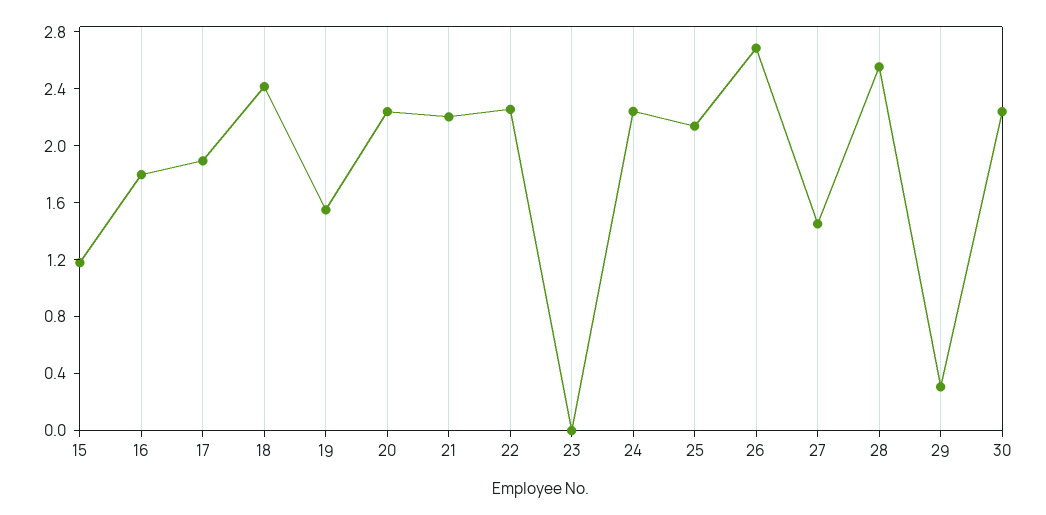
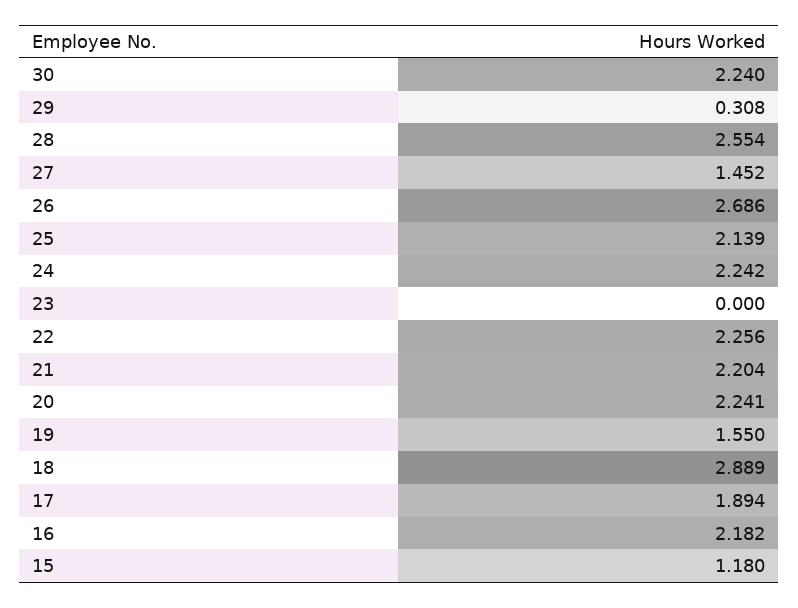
16: 1.8 -> 2.182
18: 2.4 -> 2.889

